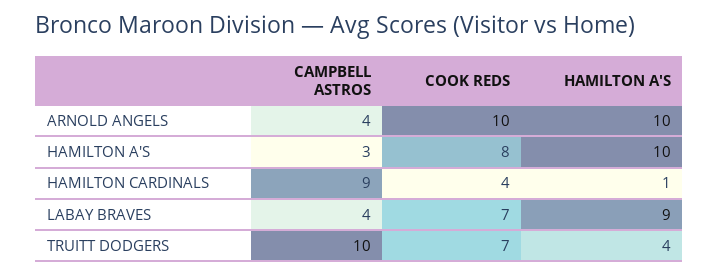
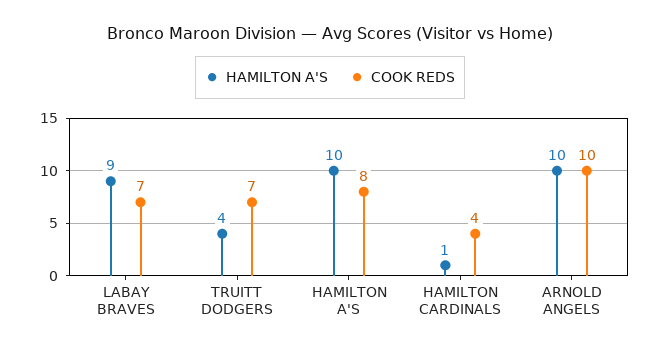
CAMPBELL ASTROS, ARNOLD ANGELS: 4 -> none
CAMPBELL ASTROS, HAMILTON A'S: 3 -> none
CAMPBELL ASTROS, HAMILTON CARDINALS: 9 -> none
CAMPBELL ASTROS, LABAY BRAVES: 4 -> none
CAMPBELL ASTROS, TRUITT DODGERS: 10 -> none

